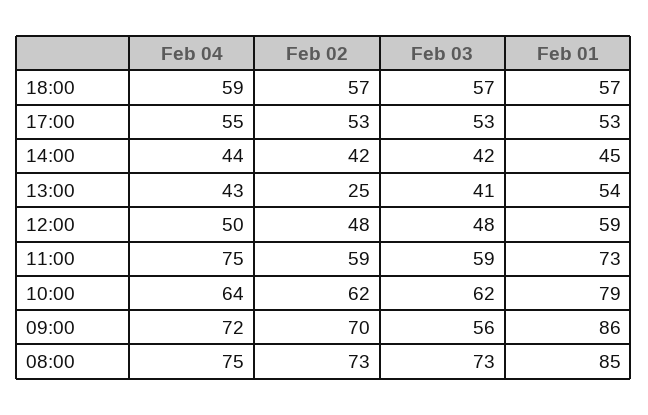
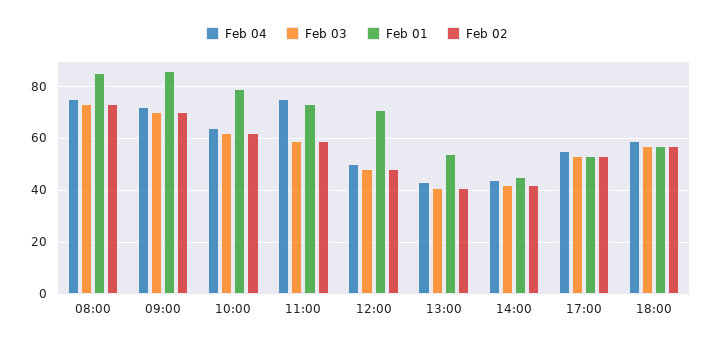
Feb 02, 13:00: 25 -> 40
Feb 01, 12:00: 59 -> 70
Feb 03, 09:00: 56 -> 70

